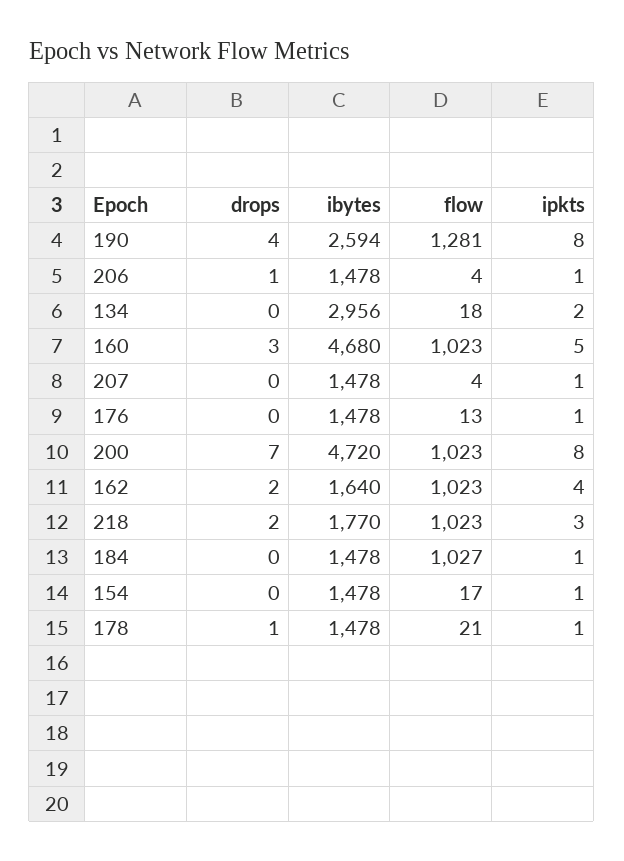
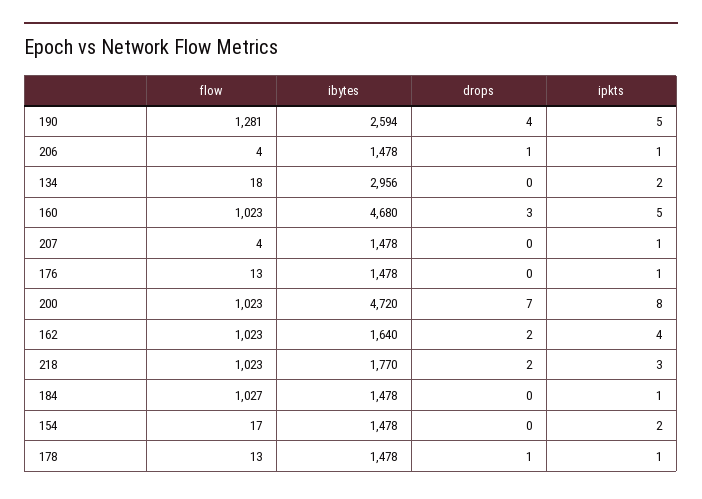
ipkts, 190: 8 -> 5
ipkts, 154: 1 -> 2
flow, 178: 21 -> 13

